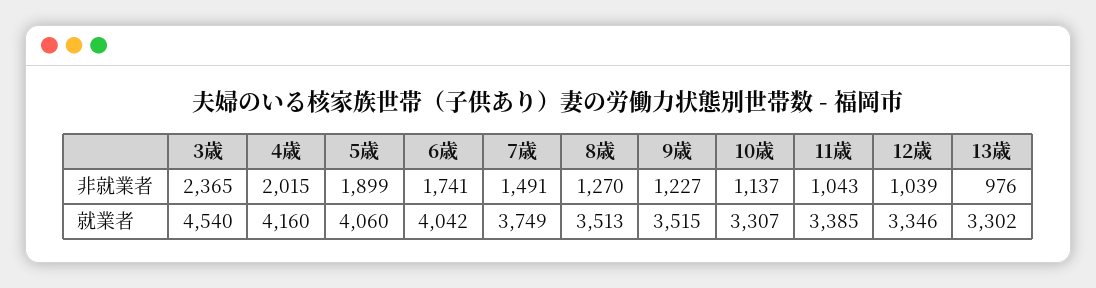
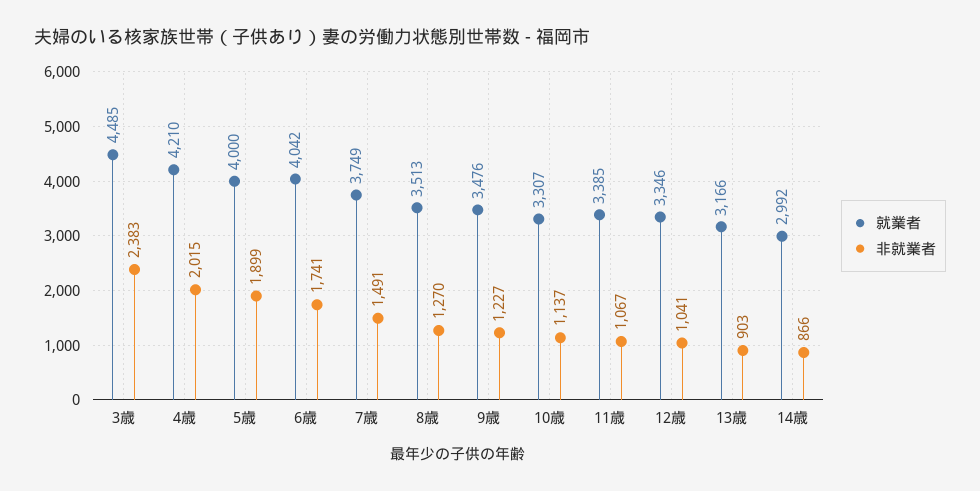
非就業者, 3歳: 2365 -> 2383
非就業者, 11歳: 1043 -> 1067
非就業者, 12歳: 1039 -> 1041
非就業者, 13歳: 976 -> 903
就業者, 3歳: 4540 -> 4485
就業者, 4歳: 4160 -> 4210
就業者, 5歳: 4060 -> 4000
就業者, 9歳: 3515 -> 3476
就業者, 13歳: 3302 -> 3166
就業者, 14歳: none -> 2992
非就業者, 14歳: none -> 866

